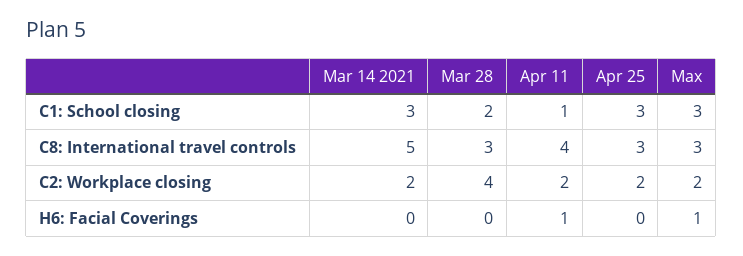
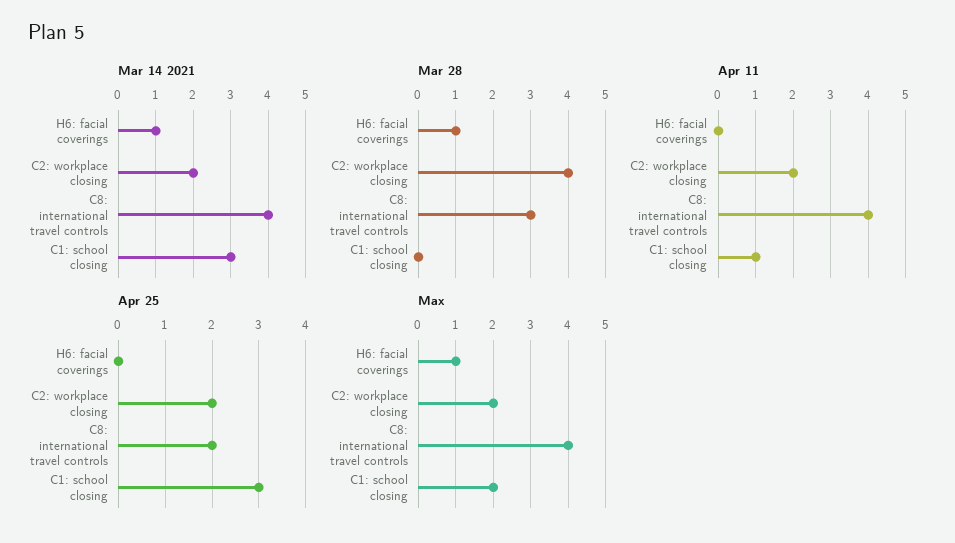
Mar 28, C1: School closing: 2 -> 0
Max, C1: School closing: 3 -> 2
Mar 14 2021, C8: International travel controls: 5 -> 4
Apr 25, C8: International travel controls: 3 -> 2
Max, C8: International travel controls: 3 -> 4
Mar 14 2021, H6: Facial Coverings: 0 -> 1
Mar 28, H6: Facial Coverings: 0 -> 1
Apr 11, H6: Facial Coverings: 1 -> 0

